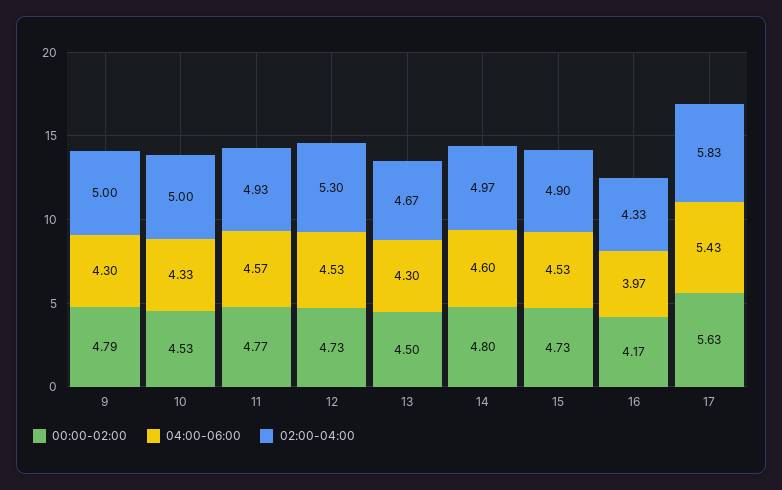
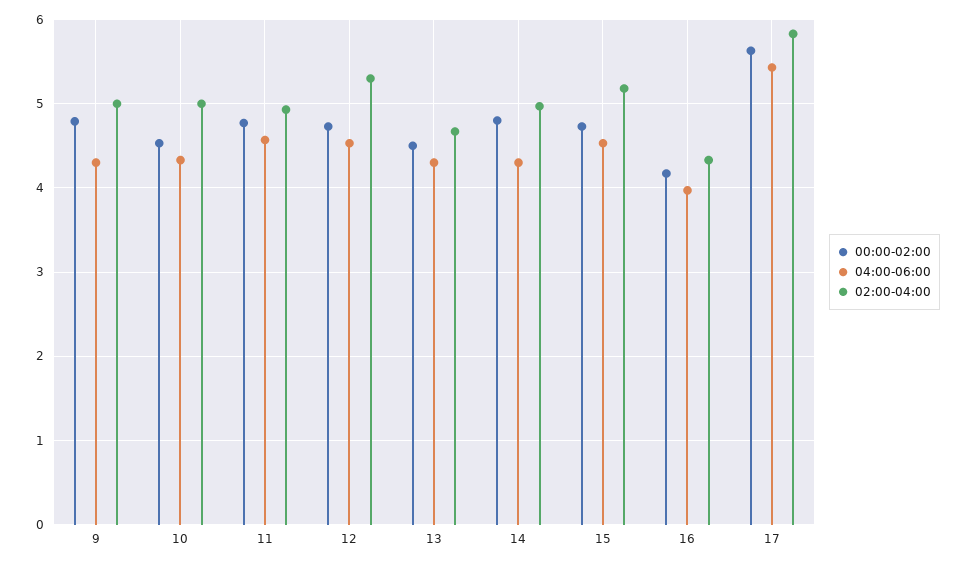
04:00-06:00, 14: 4.6 -> 4.3
02:00-04:00, 15: 4.9 -> 5.2

